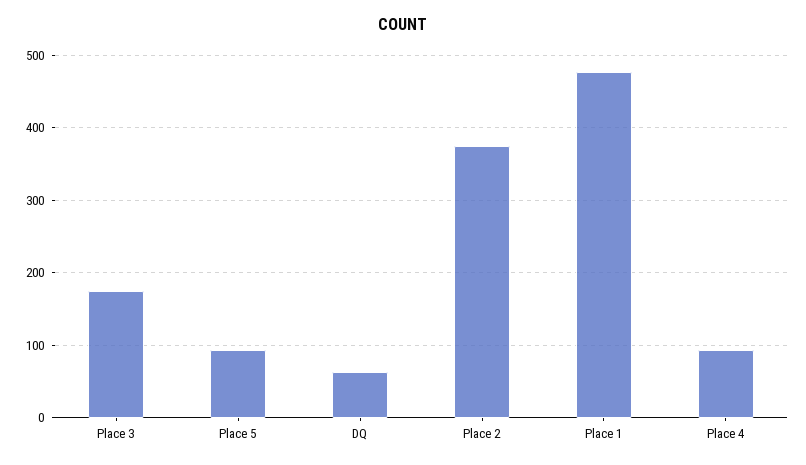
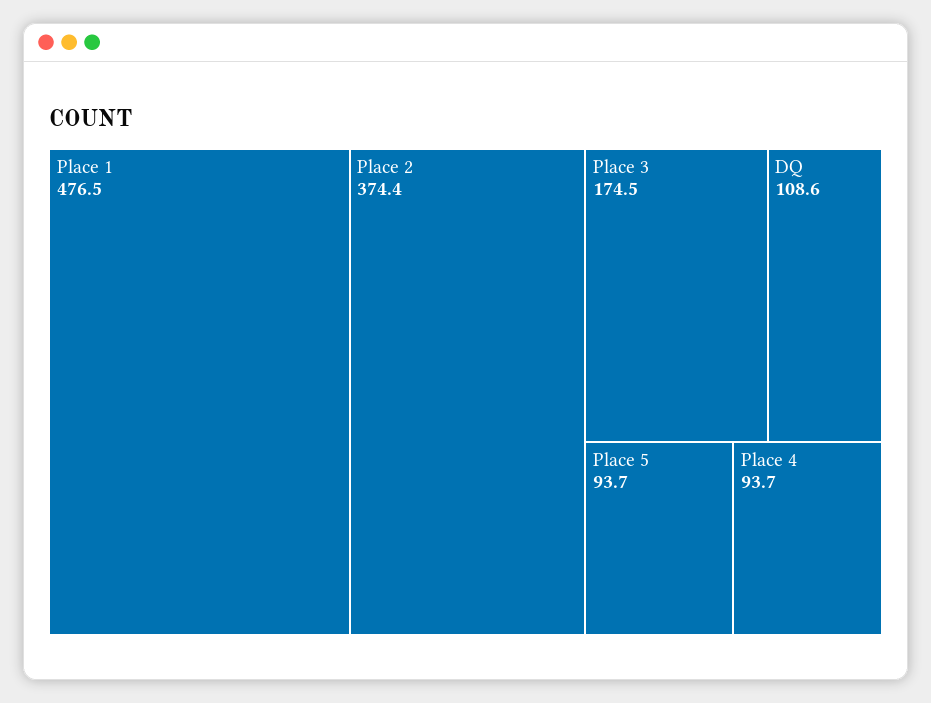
DQ: 60 -> 108.6

